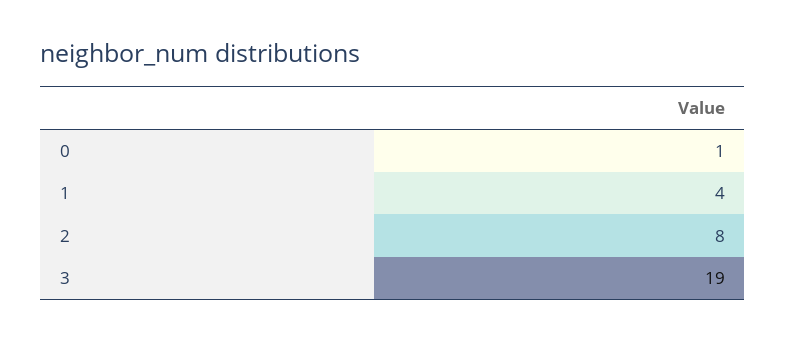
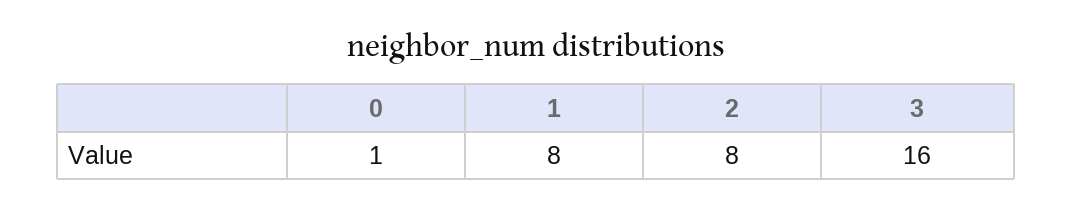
1: 4 -> 8
3: 19 -> 16

